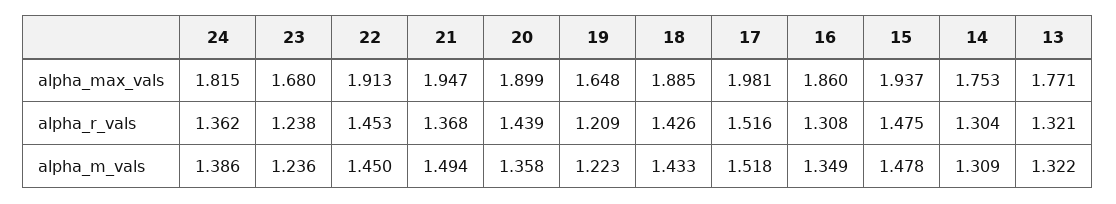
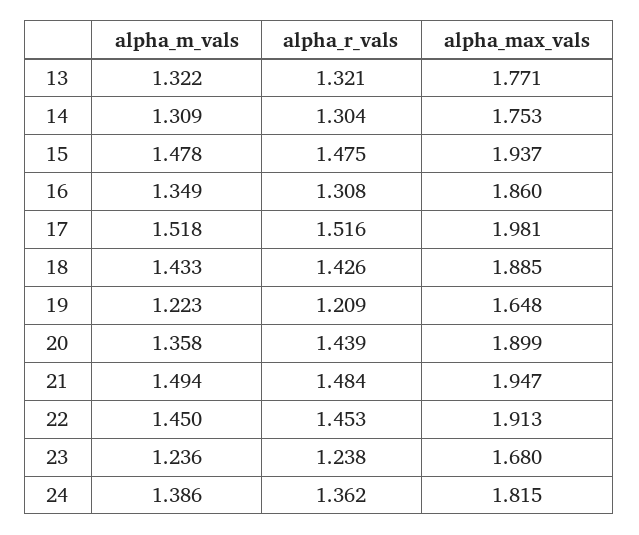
21, alpha_r_vals: 1.368 -> 1.484

